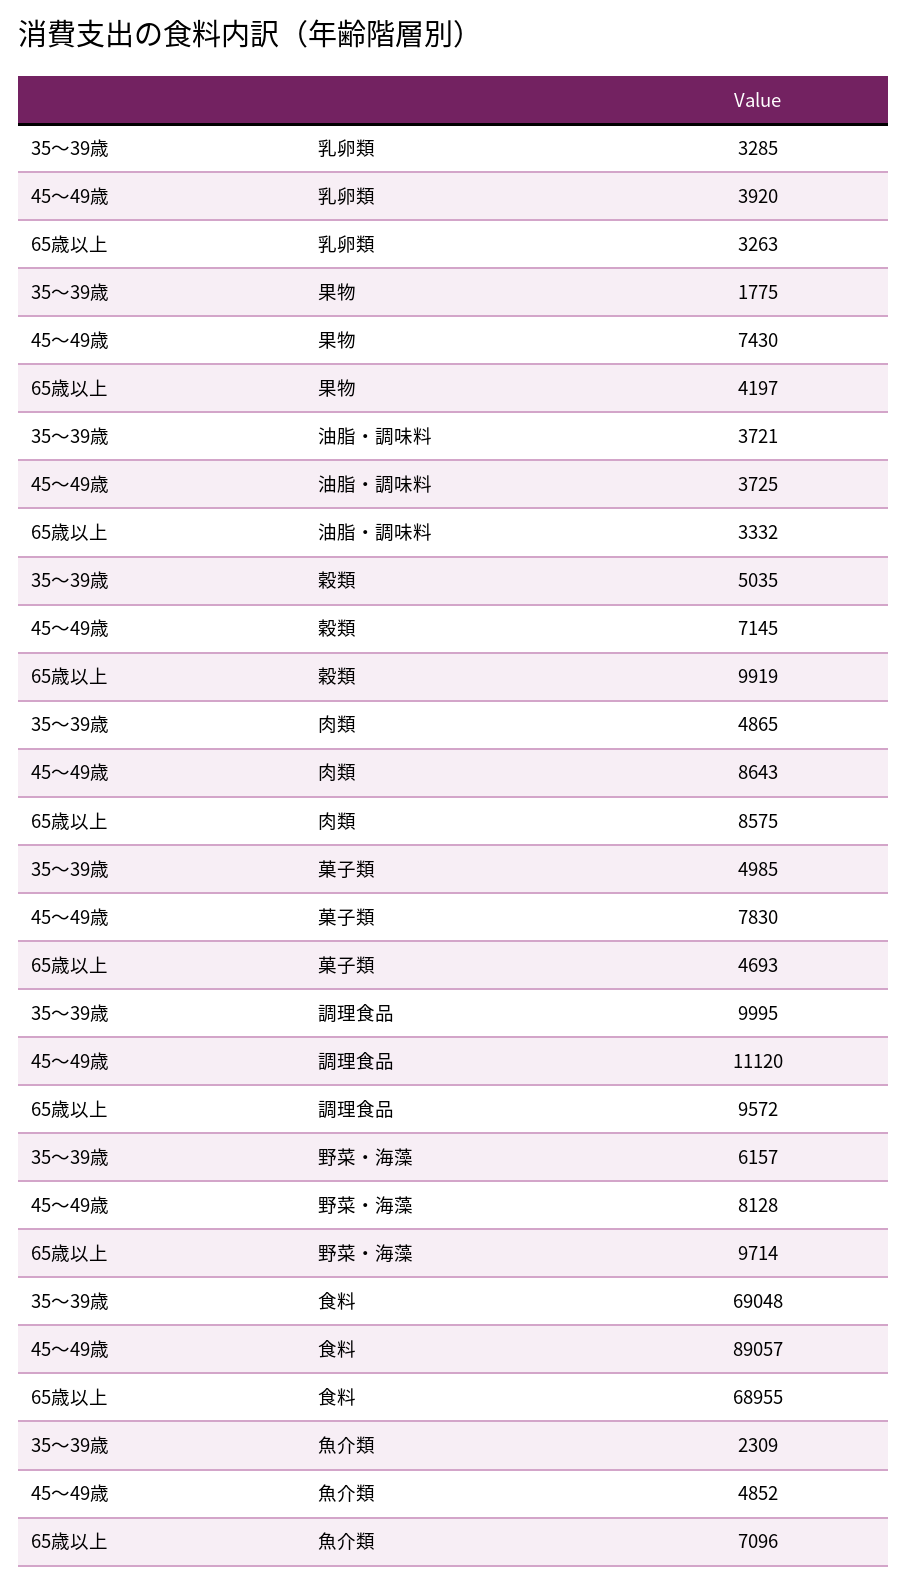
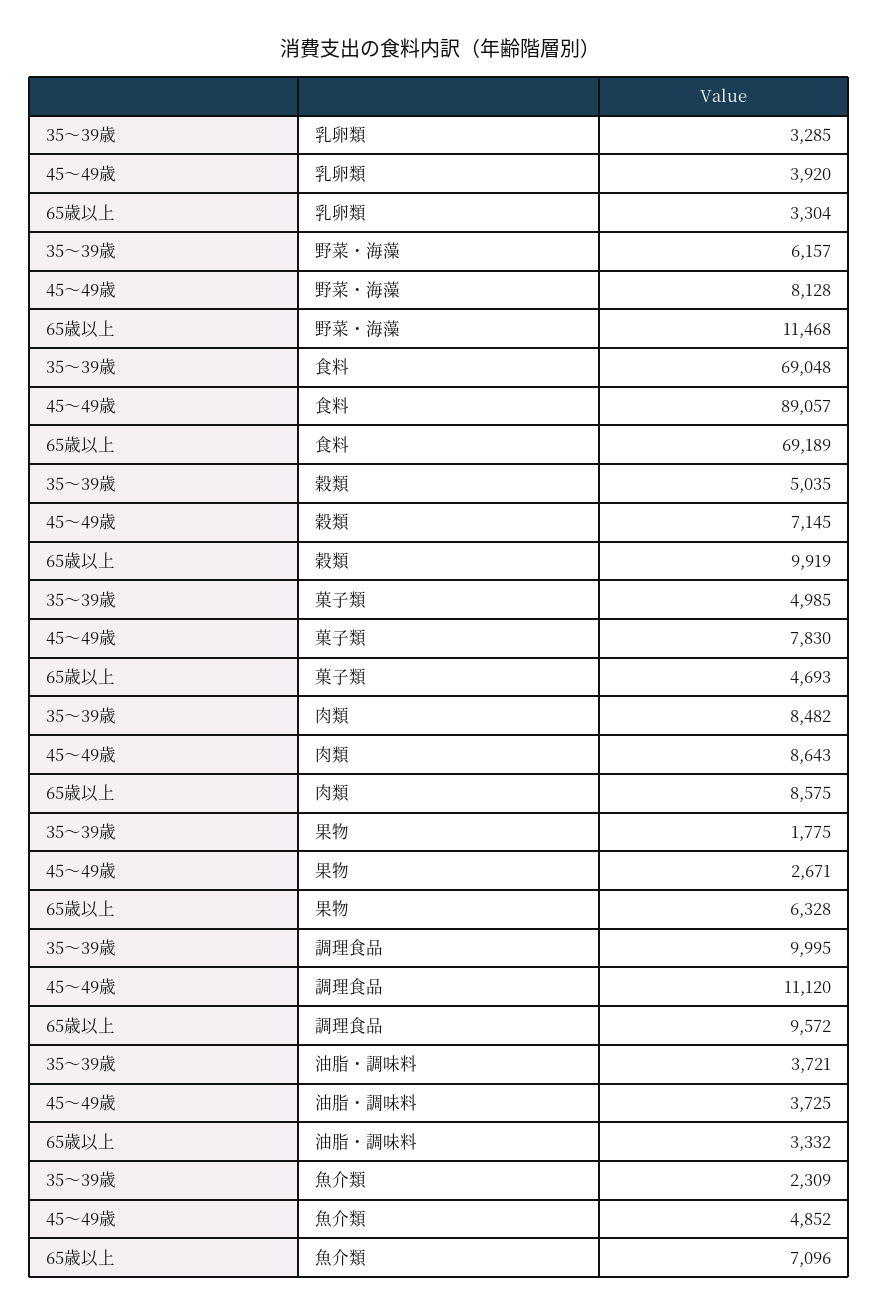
65歳以上, 乳卵類: 3263 -> 3304
45～49歳, 果物: 7430 -> 2671
65歳以上, 果物: 4197 -> 6328
35～39歳, 肉類: 4865 -> 8482
65歳以上, 野菜・海藻: 9714 -> 11468
65歳以上, 食料: 68955 -> 69189

